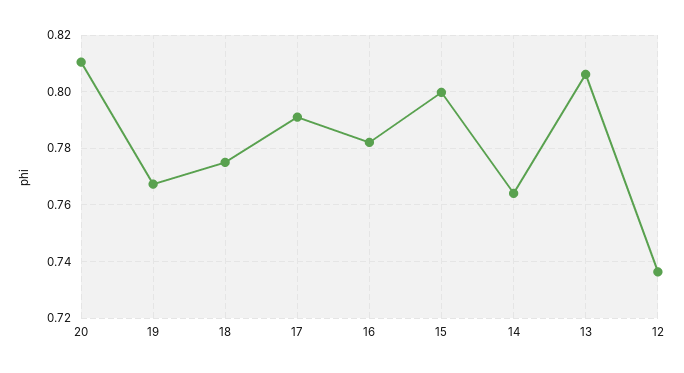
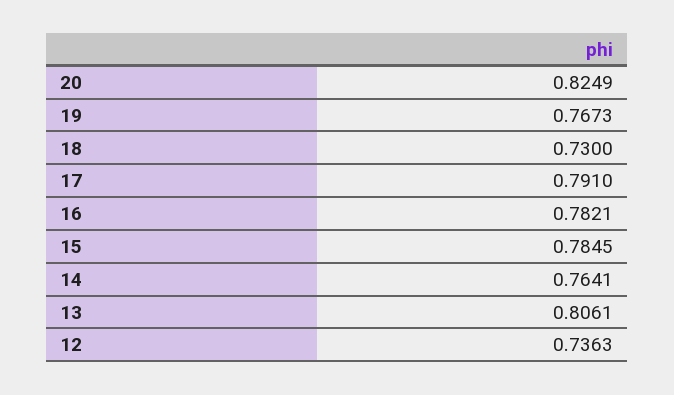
20: 0.81 -> 0.8249
18: 0.775 -> 0.73
15: 0.8 -> 0.7845

